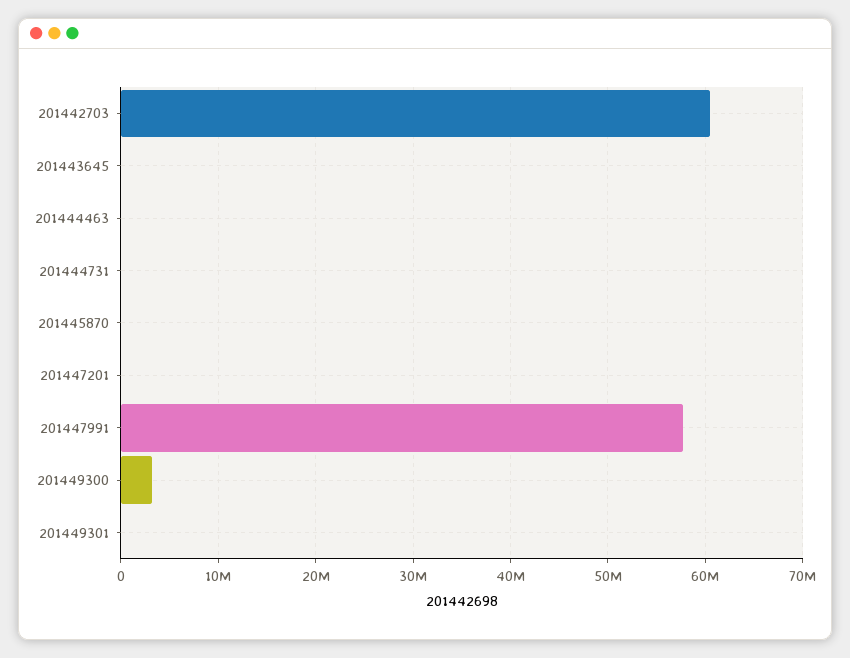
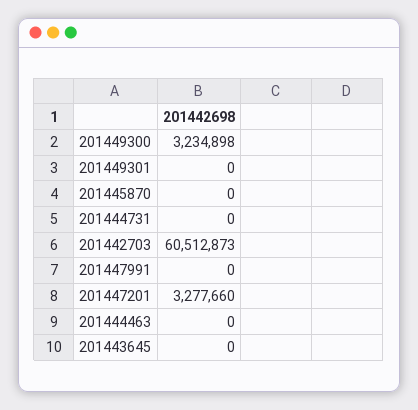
201447201: 0 -> 3277660
201447991: 58000000 -> 0

